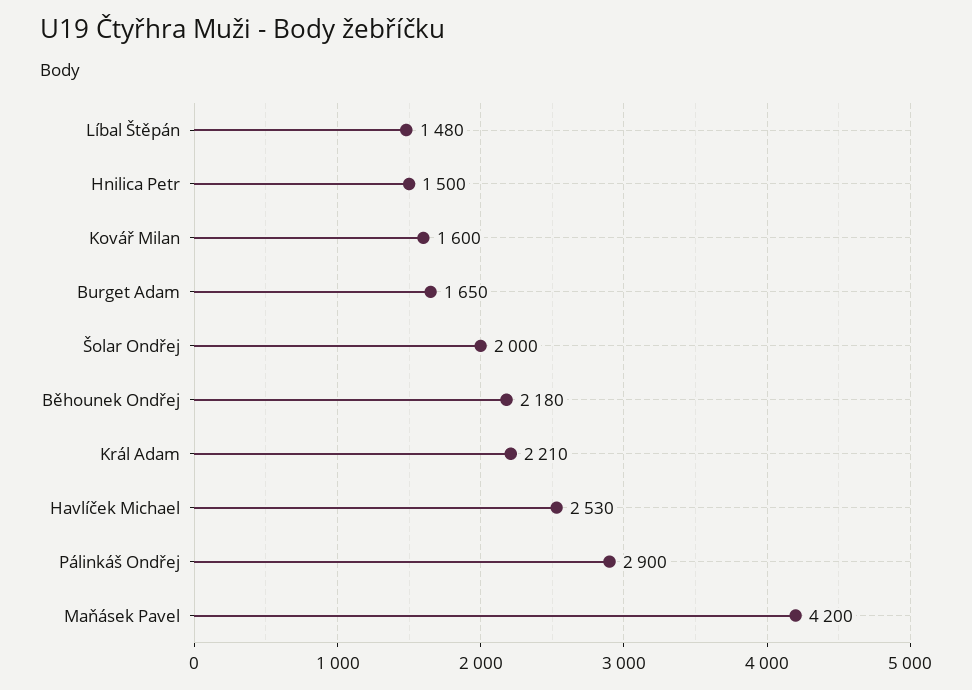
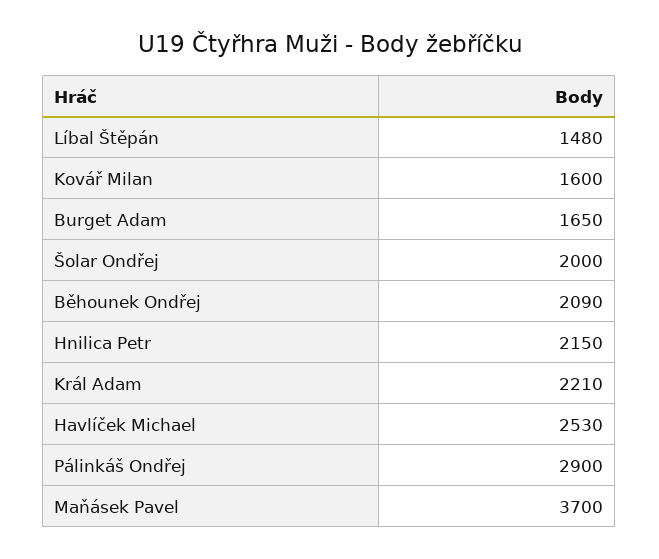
Hnilica Petr: 1500 -> 2150
Běhounek Ondřej: 2180 -> 2090
Maňásek Pavel: 4200 -> 3700

